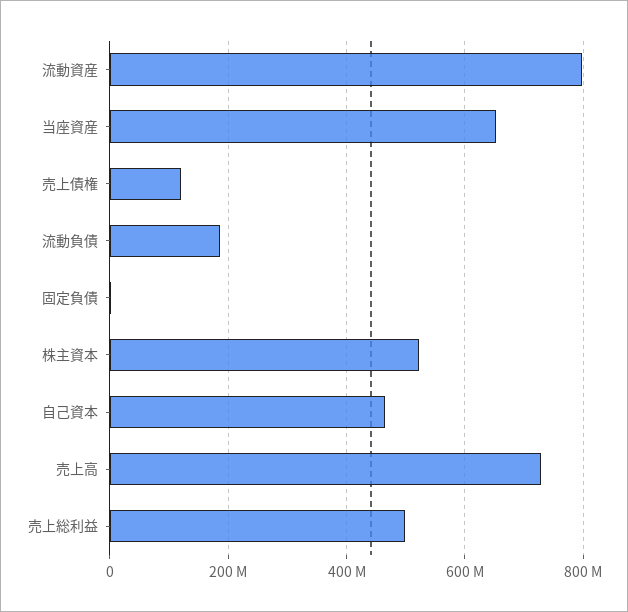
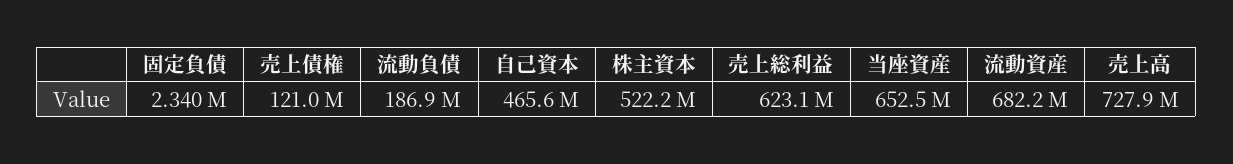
流動資産: 800000000 -> 682200000
売上総利益: 500000000 -> 623100000

